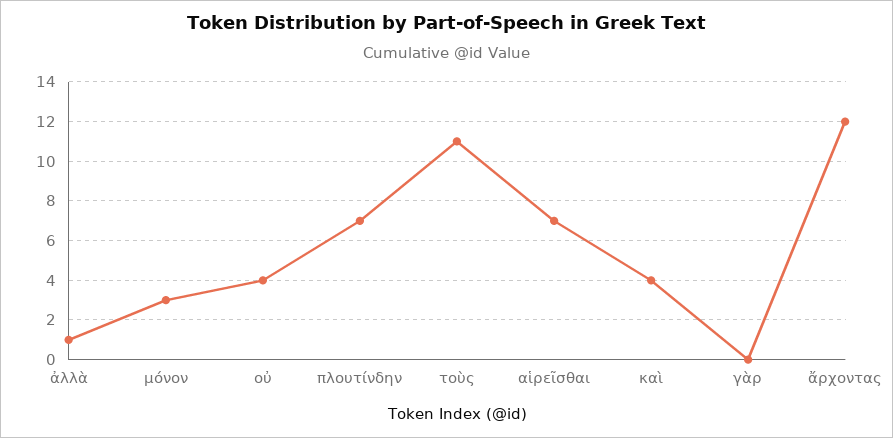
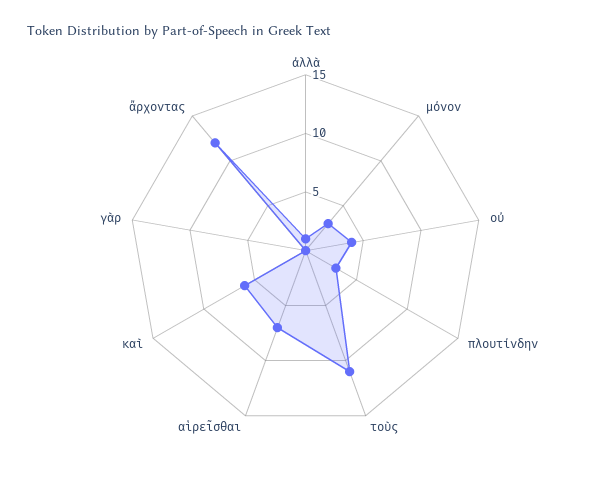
πλουτίνδην: 7 -> 3
καὶ: 4 -> 6

